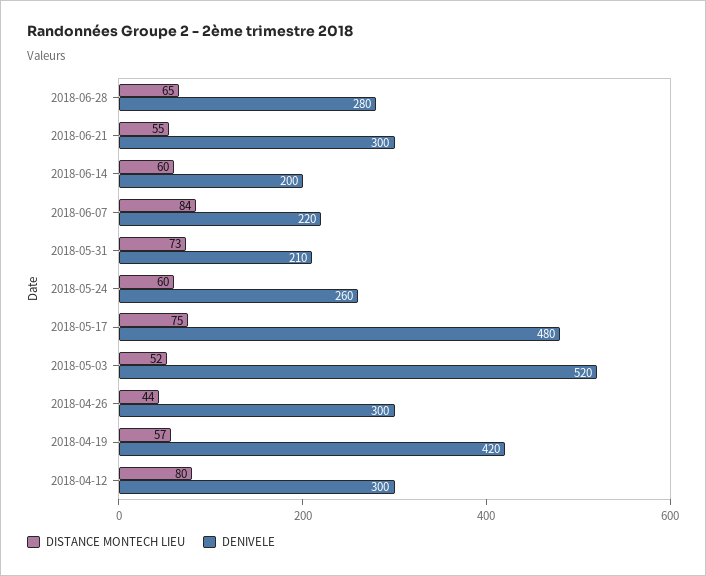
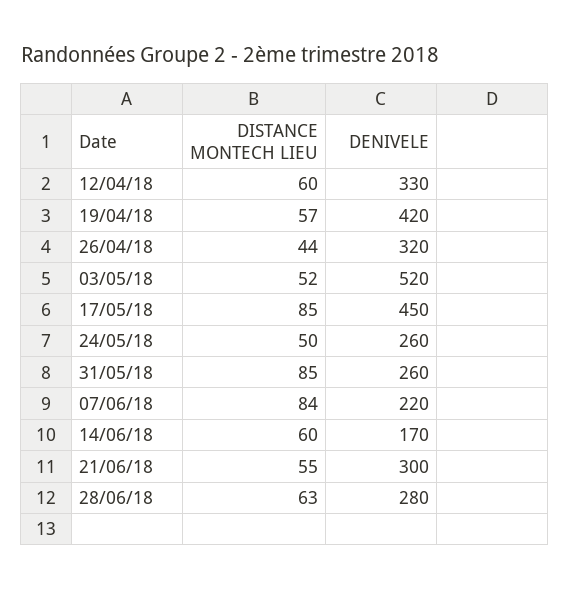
DISTANCE MONTECH LIEU, 2018-06-28: 65 -> 63
DENIVELE, 2018-06-14: 200 -> 170
DISTANCE MONTECH LIEU, 2018-05-31: 73 -> 85
DENIVELE, 2018-05-31: 210 -> 260
DISTANCE MONTECH LIEU, 2018-05-24: 60 -> 50
DISTANCE MONTECH LIEU, 2018-05-17: 75 -> 85
DENIVELE, 2018-05-17: 480 -> 450
DENIVELE, 2018-04-26: 300 -> 320
DISTANCE MONTECH LIEU, 2018-04-12: 80 -> 60
DENIVELE, 2018-04-12: 300 -> 330

